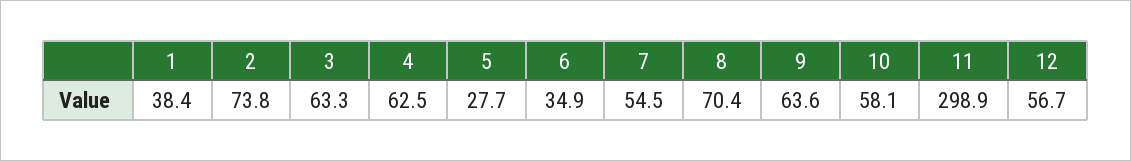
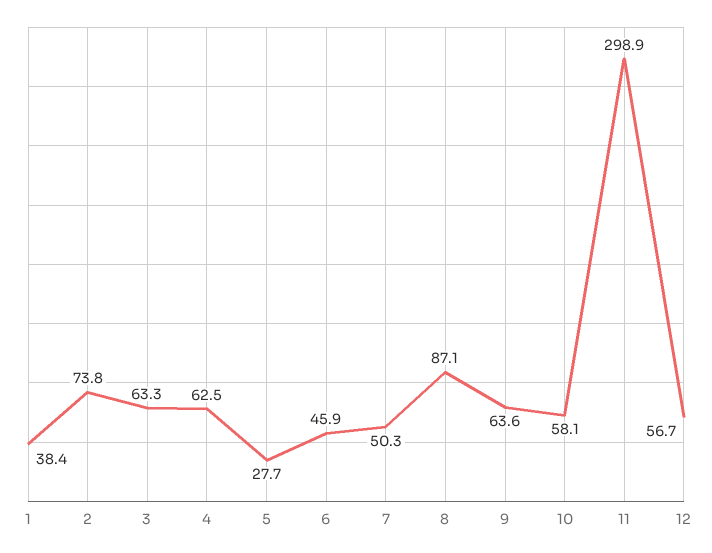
6: 34.9 -> 45.9
7: 54.5 -> 50.3
8: 70.4 -> 87.1

